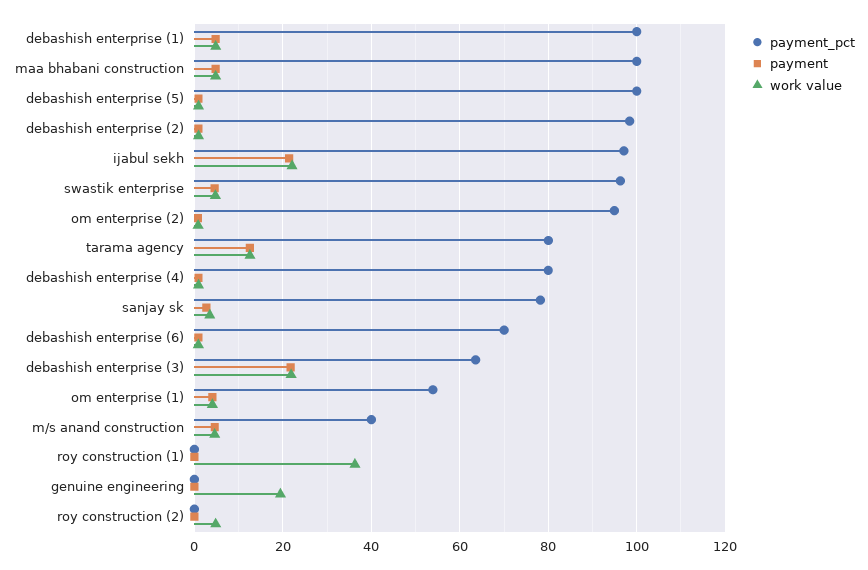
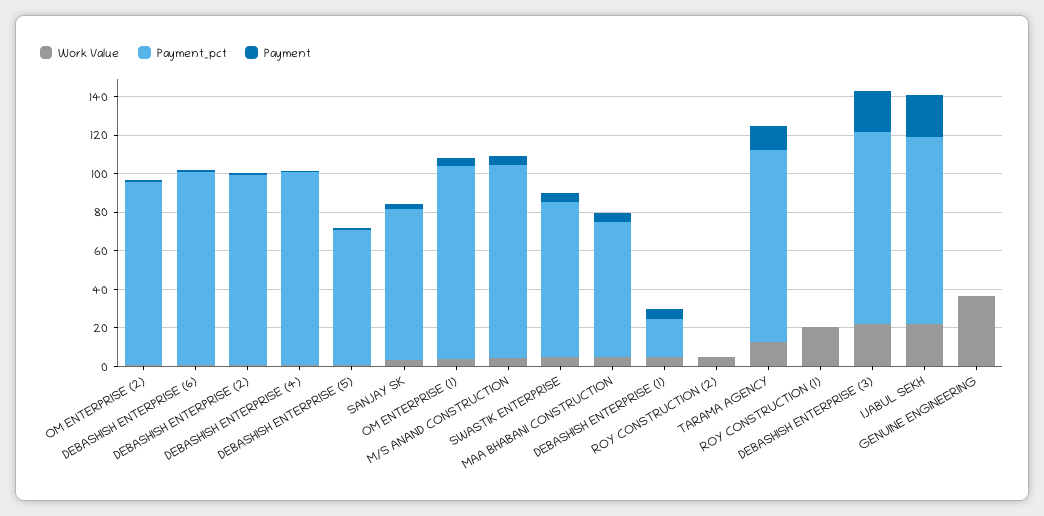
payment_pct, debashish enterprise (1): 100 -> 20
payment_pct, maa bhabani construction: 100 -> 70
payment_pct, debashish enterprise (5): 100 -> 70
payment_pct, swastik enterprise: 96 -> 80
payment_pct, tarama agency: 80 -> 100
payment_pct, debashish enterprise (4): 80 -> 100
payment_pct, debashish enterprise (6): 70 -> 100
payment_pct, debashish enterprise (3): 64 -> 100
payment_pct, om enterprise (1): 54 -> 100
payment_pct, m/s anand construction: 40 -> 100
work value, roy construction (1): 36 -> 20
work value, genuine engineering: 20 -> 35

